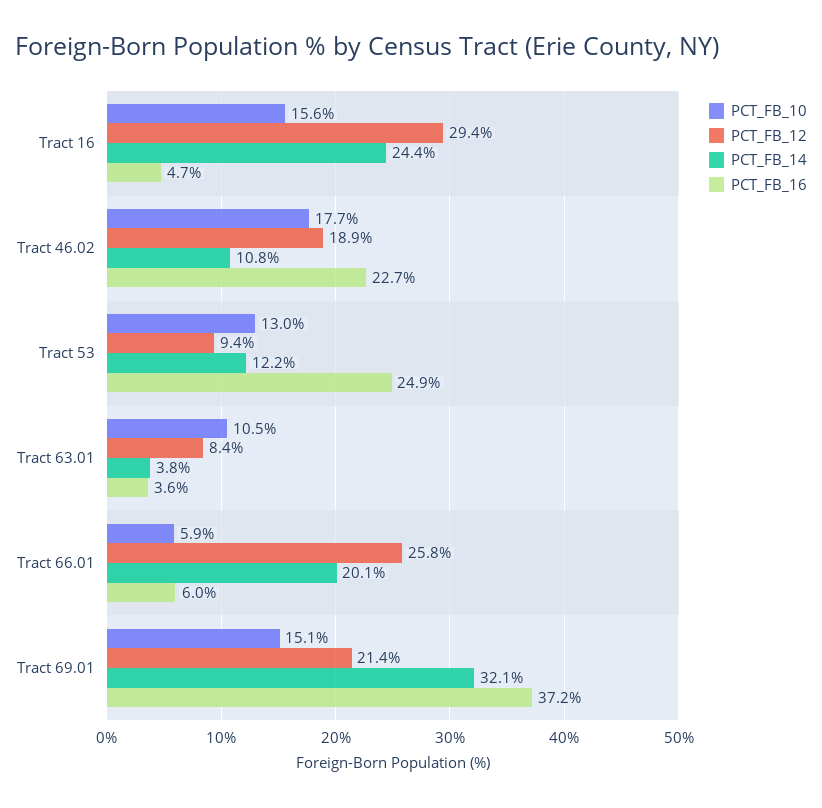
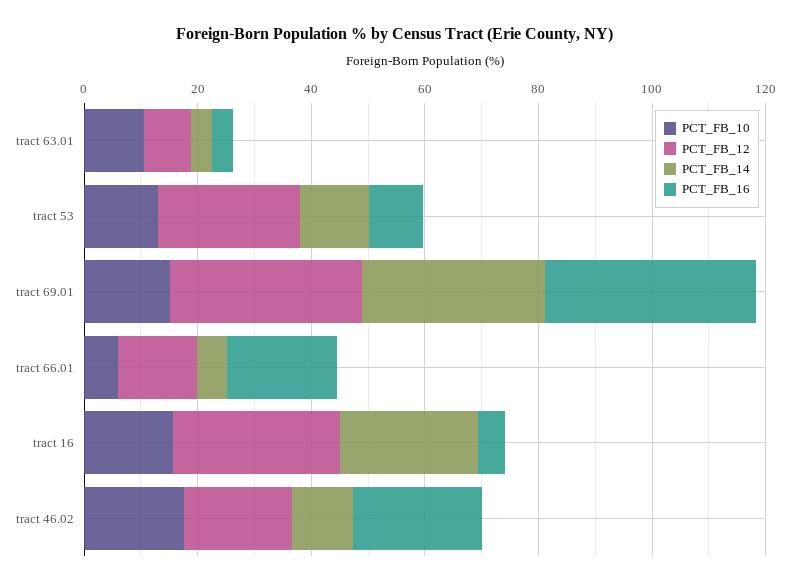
PCT_FB_12, Tract 53: 9.4 -> 25
PCT_FB_16, Tract 53: 24.9 -> 10
PCT_FB_12, Tract 66.01: 25.8 -> 15
PCT_FB_14, Tract 66.01: 20.1 -> 5
PCT_FB_16, Tract 66.01: 6 -> 20
PCT_FB_12, Tract 69.01: 21.4 -> 35

